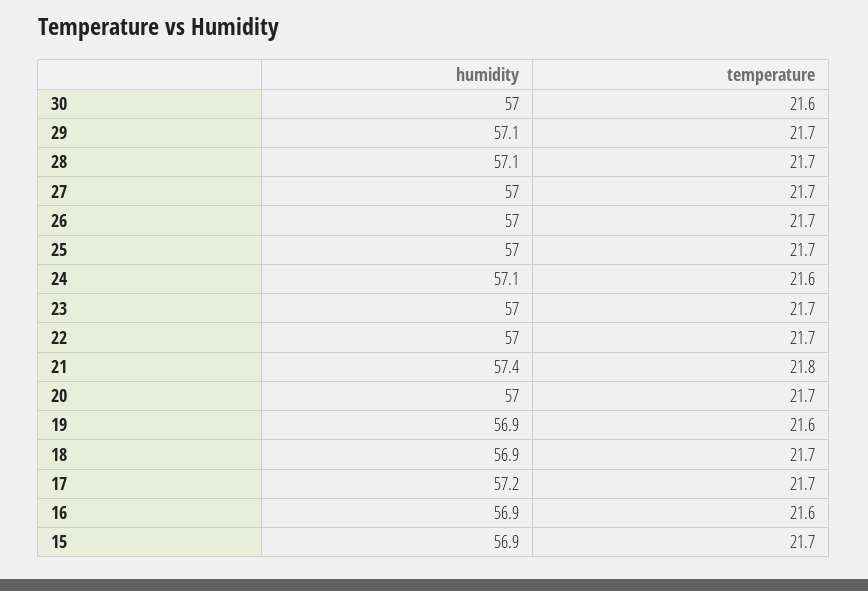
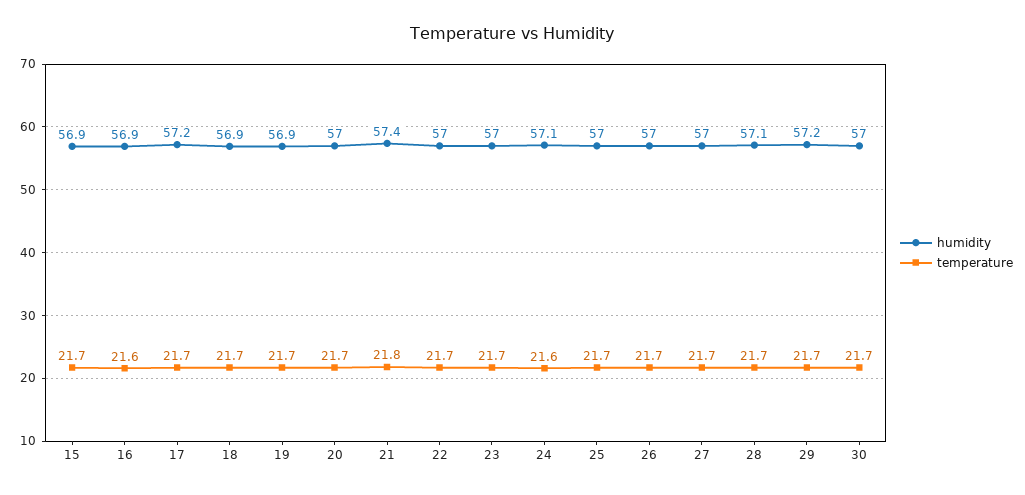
temperature, 30: 21.6 -> 21.7
humidity, 29: 57.1 -> 57.2
temperature, 19: 21.6 -> 21.7

